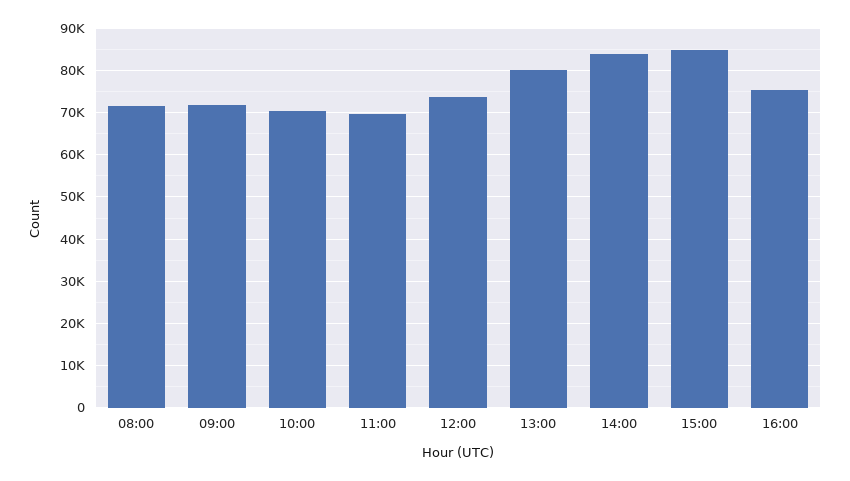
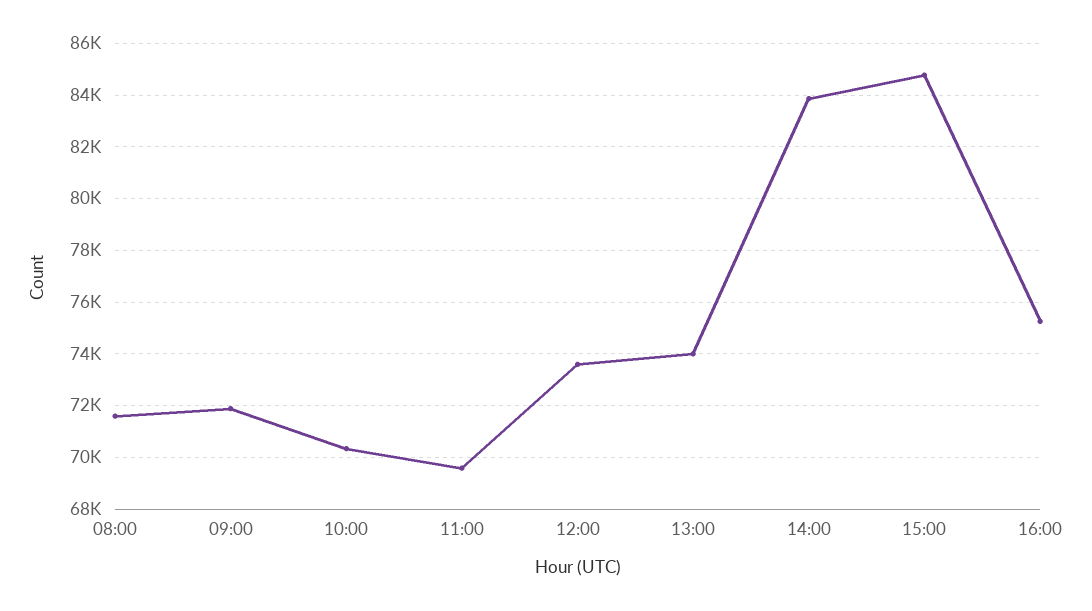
13:00: 80000 -> 74000

